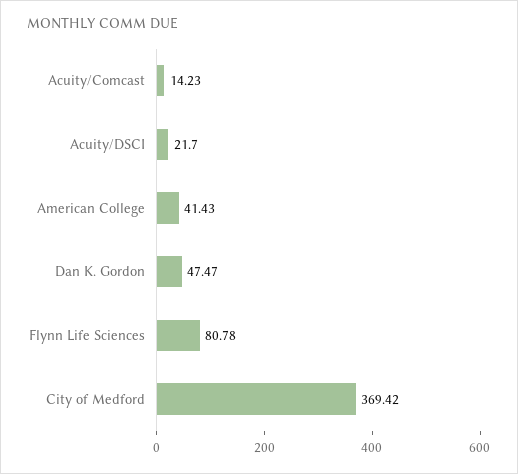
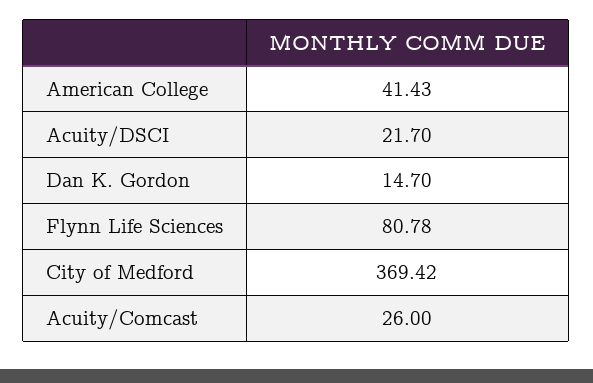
Acuity/Comcast: 14.23 -> 26
Dan K. Gordon: 47.47 -> 14.7

